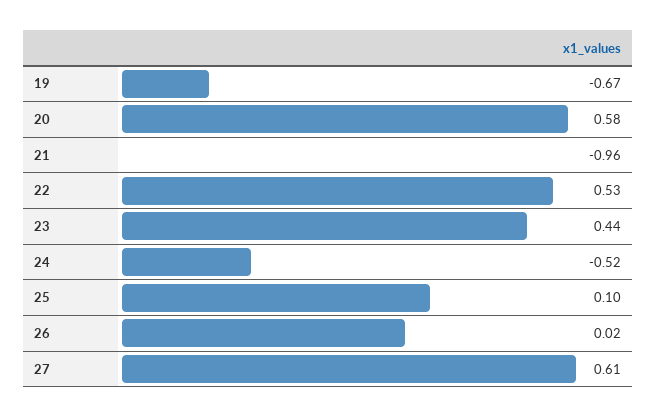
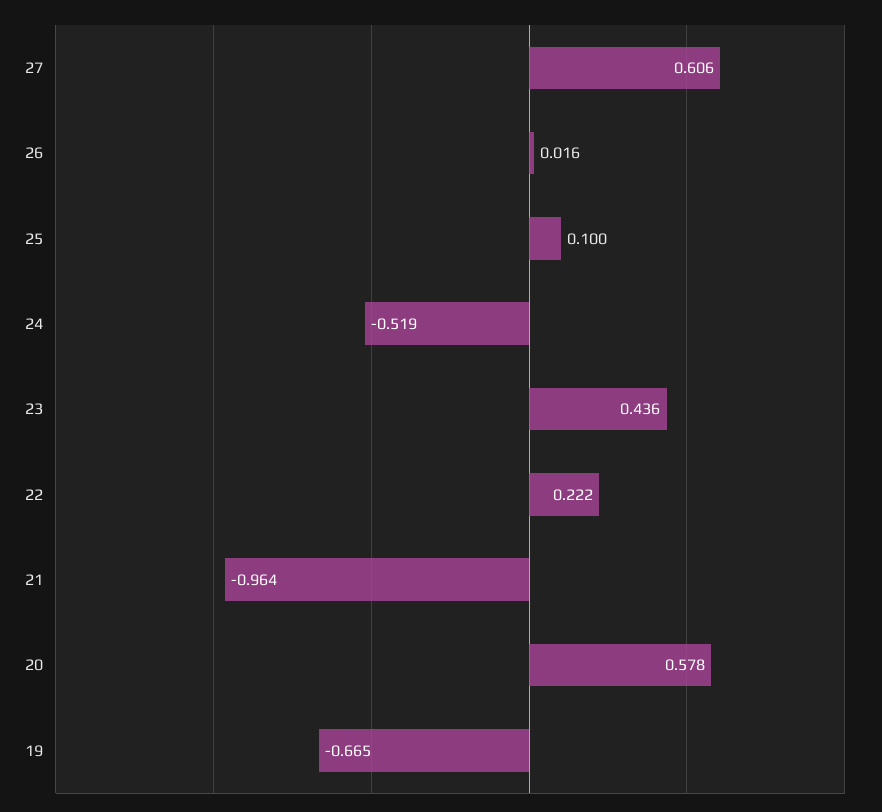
22: 0.53 -> 0.222

